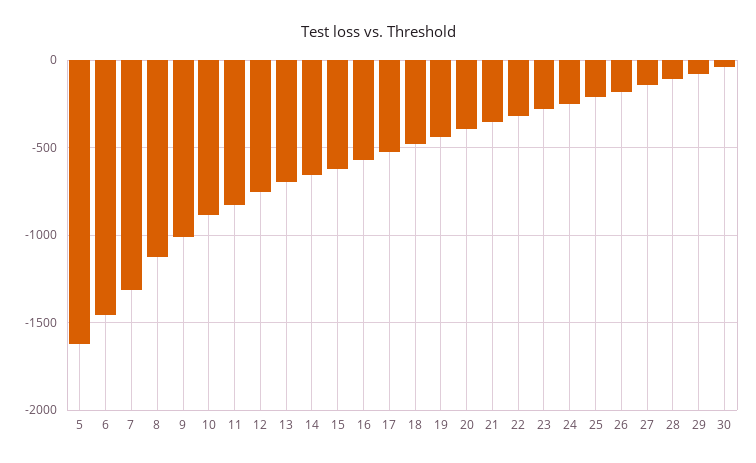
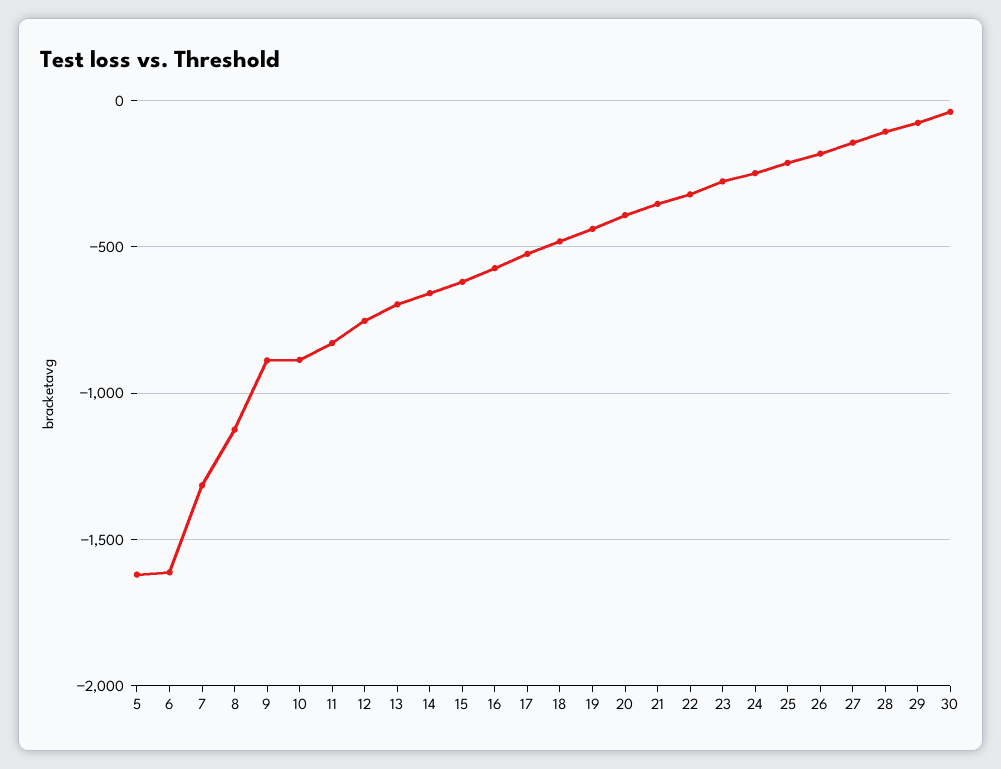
6: -1450 -> -1600
9: -1000 -> -900

